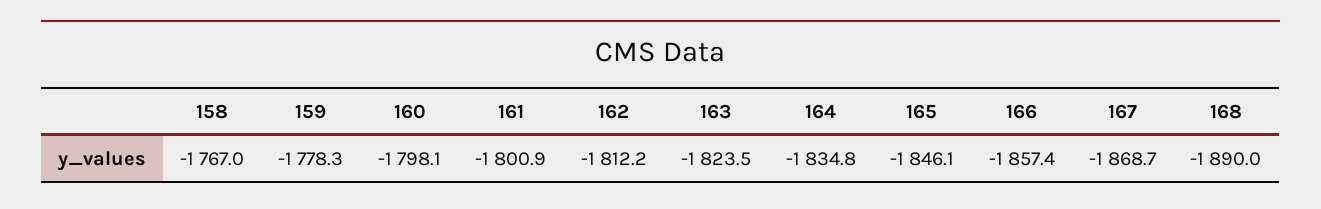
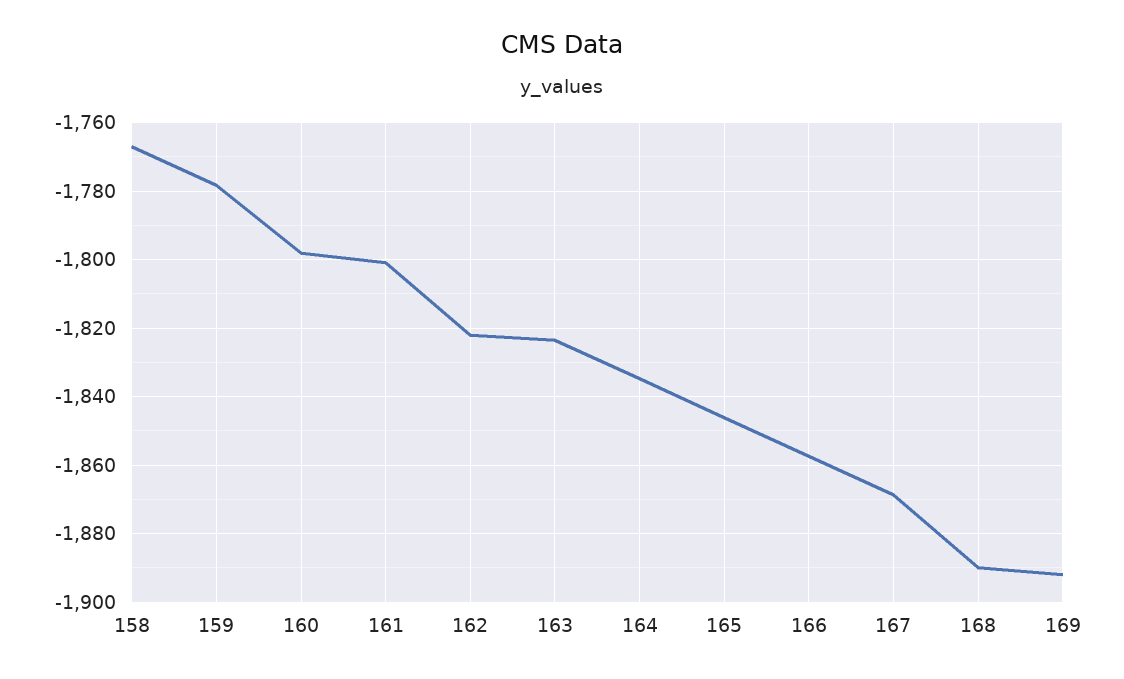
162: -1812.2 -> -1822
169: none -> -1892

